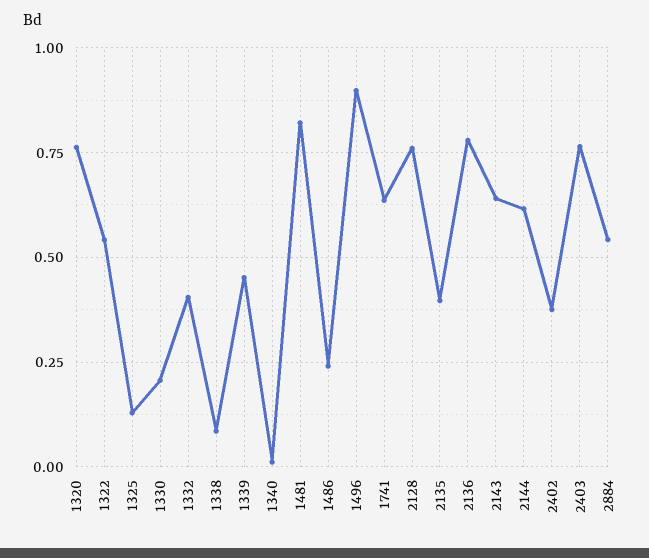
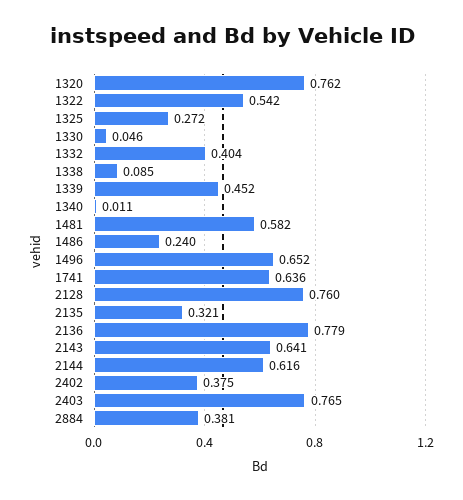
1325: 0.125 -> 0.272
1330: 0.2 -> 0.046
1481: 0.825 -> 0.582
1496: 0.9 -> 0.652
2135: 0.4 -> 0.321
2884: 0.55 -> 0.381

